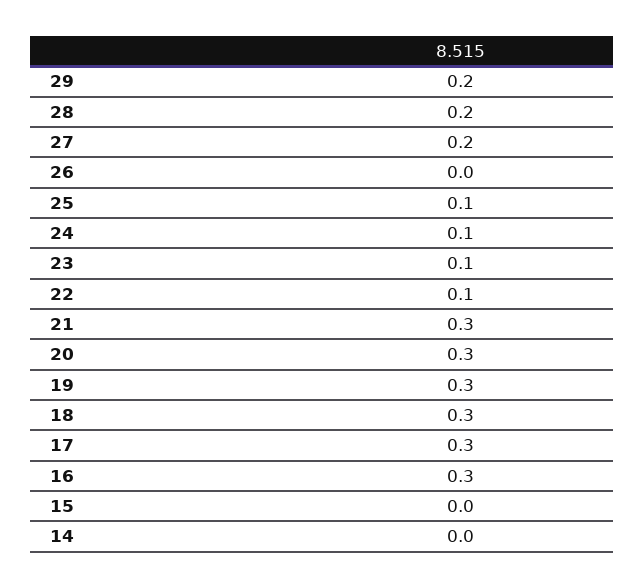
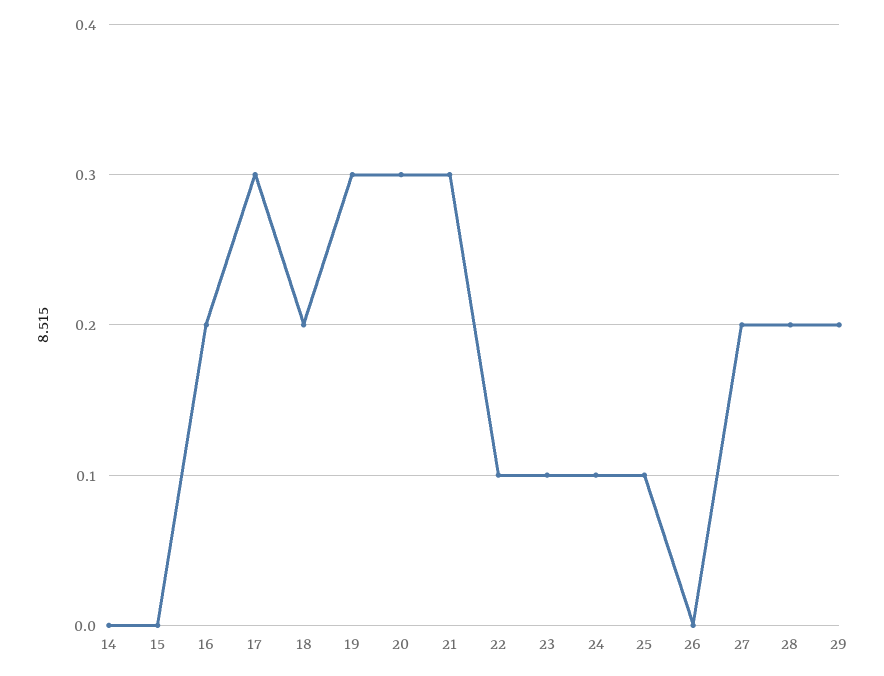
18: 0.3 -> 0.2
16: 0.3 -> 0.2

